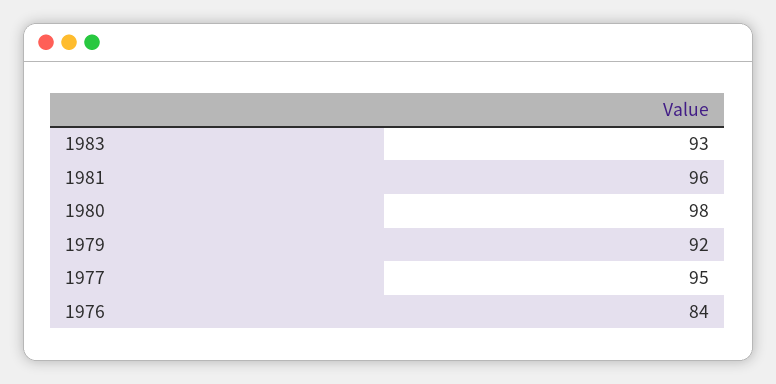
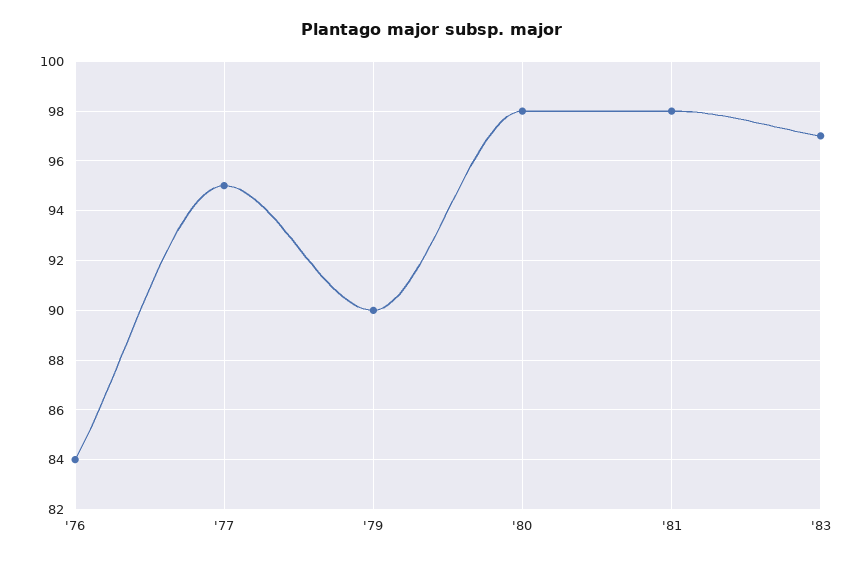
1983: 93 -> 97
1981: 96 -> 98
1979: 92 -> 90

